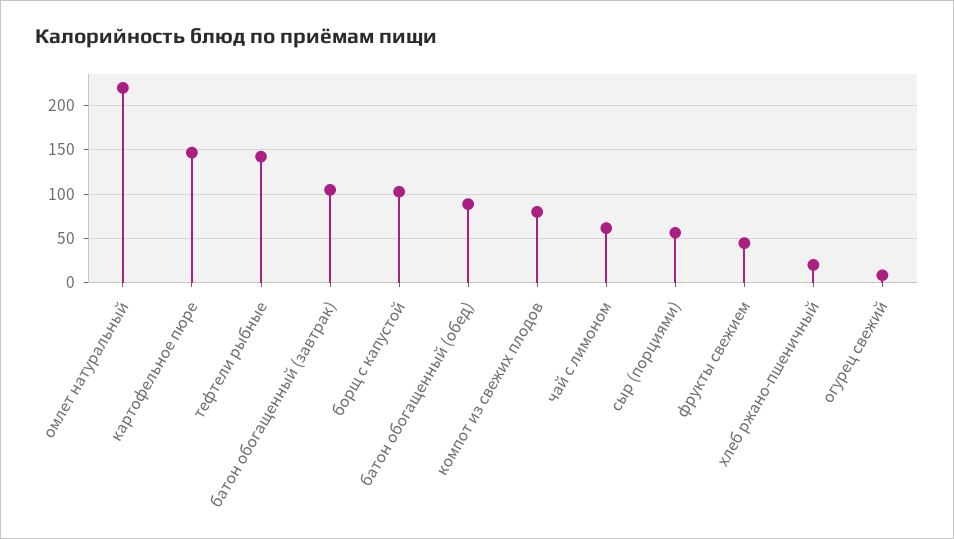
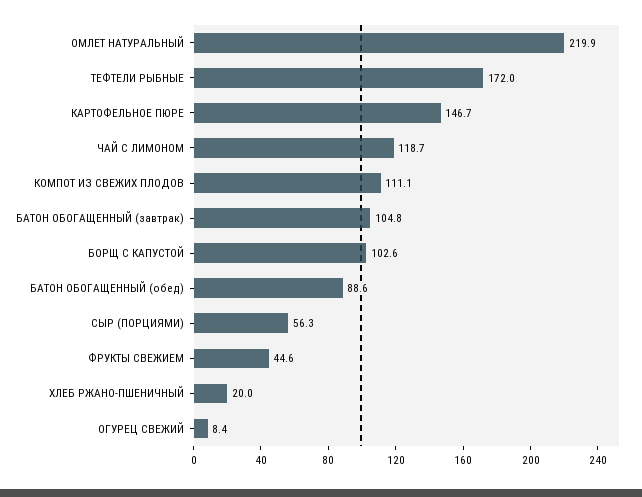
тефтели рыбные: 140 -> 172
компот из свежих плодов: 80 -> 111.1
чай с лимоном: 60 -> 118.7

